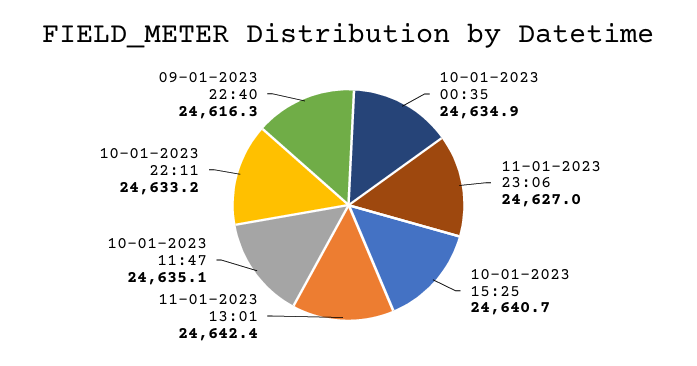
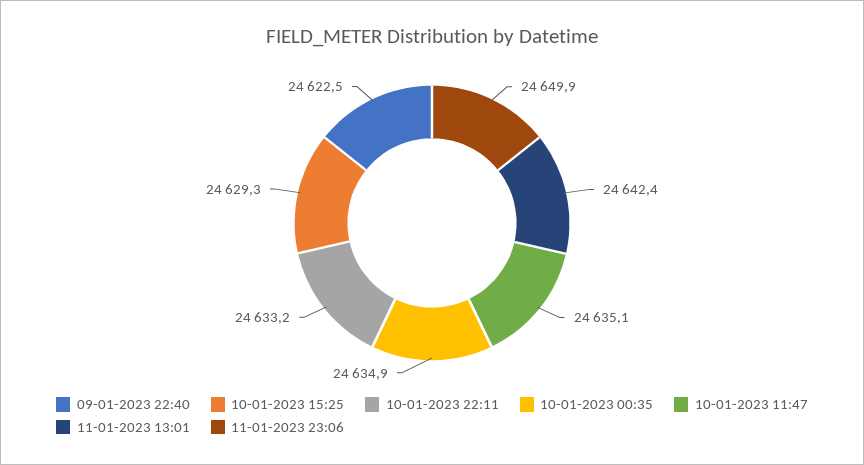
11-01-2023 23:06: 24627 -> 24649.9
10-01-2023 15:25: 24640.7 -> 24629.3
09-01-2023 22:40: 24616.3 -> 24622.5

